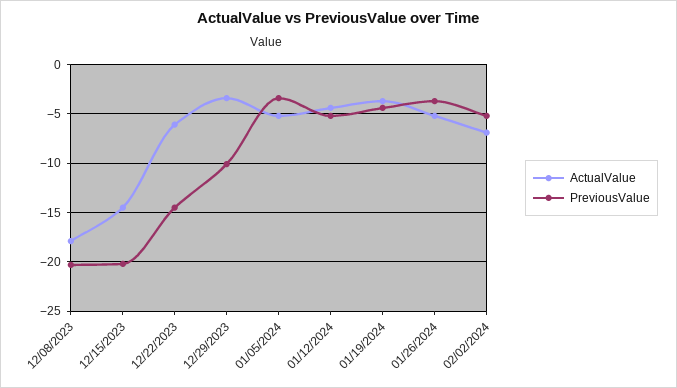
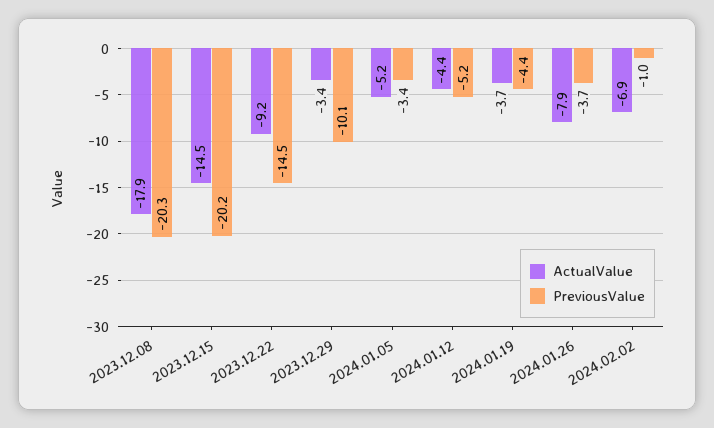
ActualValue, 12/22/2023: -6 -> -9.2
ActualValue, 01/26/2024: -5 -> -7.9
PreviousValue, 02/02/2024: -5 -> -1

